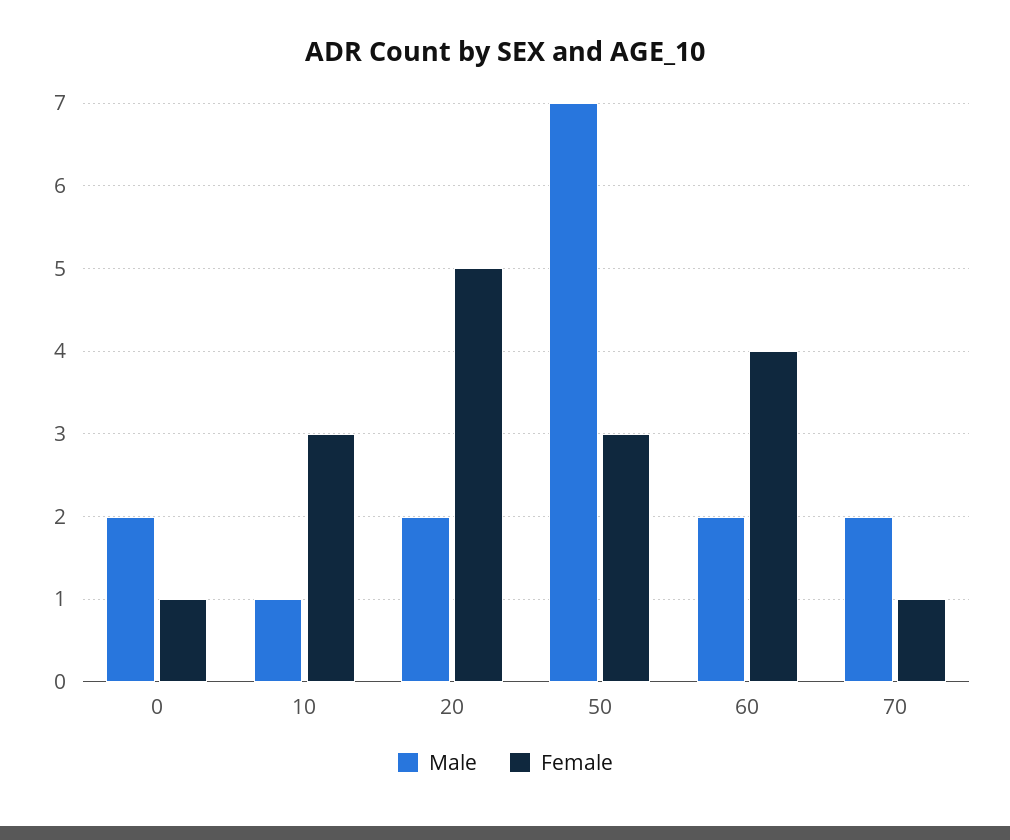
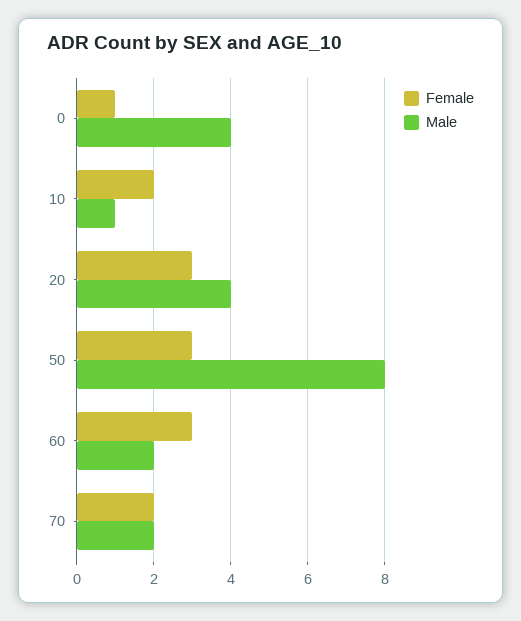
Male, 0: 2 -> 4
Female, 10: 3 -> 2
Male, 20: 2 -> 4
Female, 20: 5 -> 3
Male, 50: 7 -> 8
Female, 60: 4 -> 3
Female, 70: 1 -> 2

